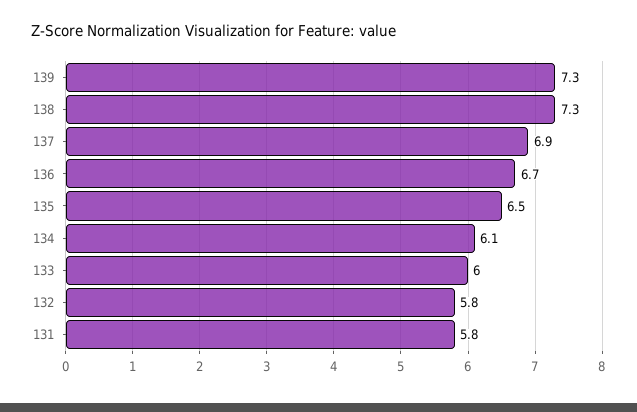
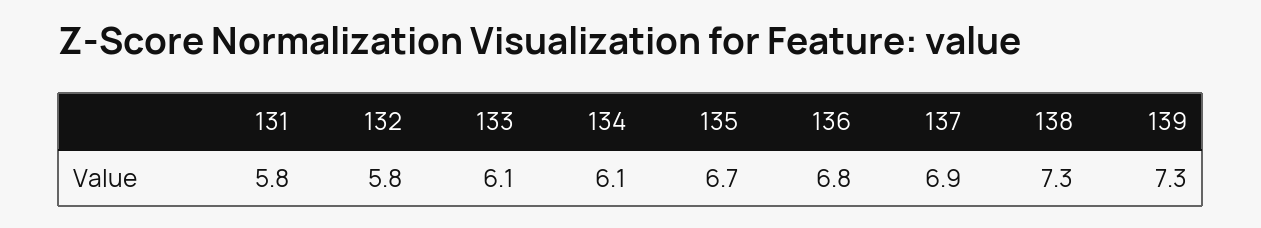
136: 6.7 -> 6.8
135: 6.5 -> 6.7
133: 6 -> 6.1

